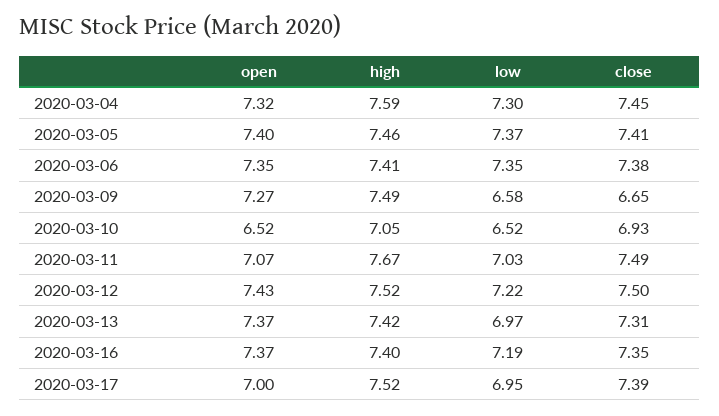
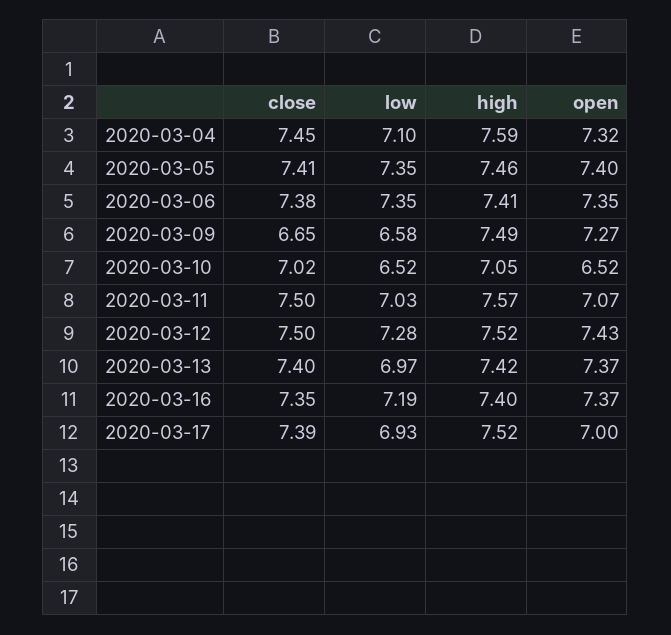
low, 2020-03-04: 7.3 -> 7.1
low, 2020-03-05: 7.37 -> 7.35
close, 2020-03-10: 6.93 -> 7.02
high, 2020-03-11: 7.67 -> 7.57
close, 2020-03-11: 7.49 -> 7.5
low, 2020-03-12: 7.22 -> 7.28
close, 2020-03-13: 7.31 -> 7.4
low, 2020-03-17: 6.95 -> 6.93

